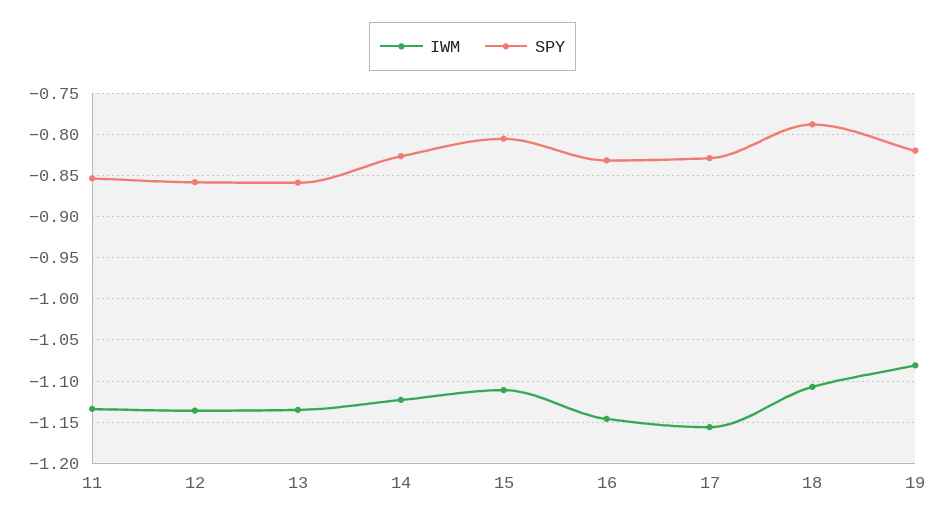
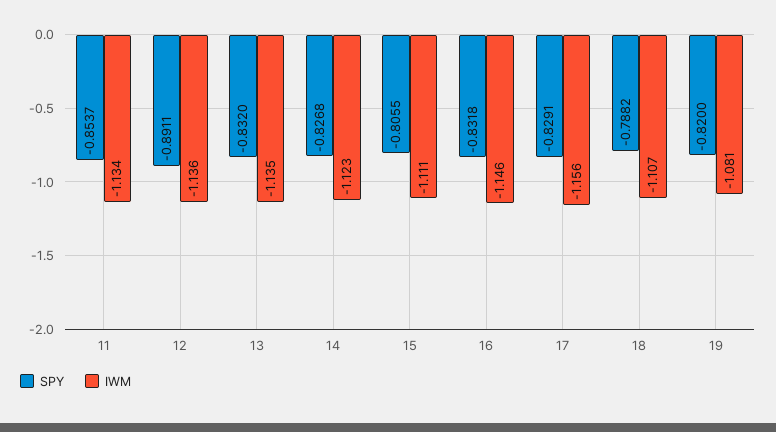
SPY, 12: -0.86 -> -0.8911
SPY, 13: -0.86 -> -0.832

